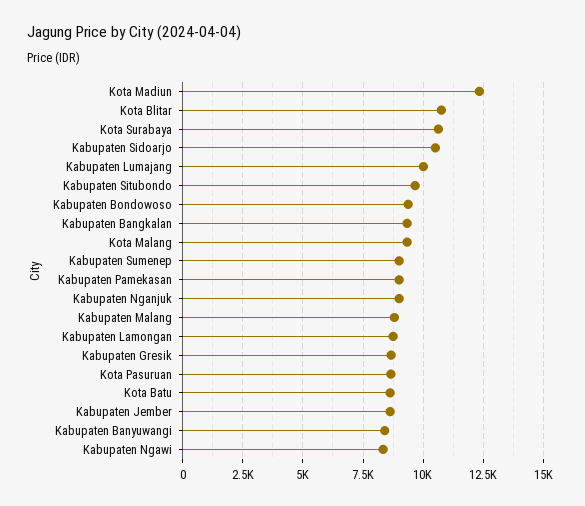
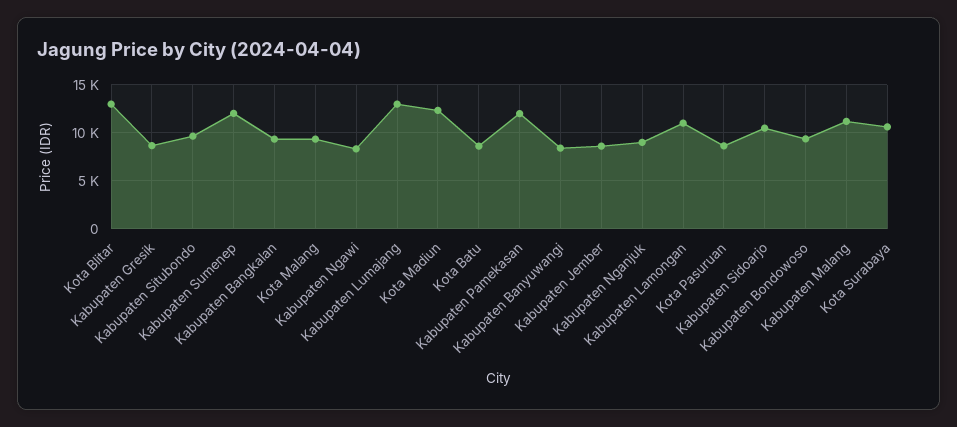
Kota Blitar: 10750 -> 13000
Kabupaten Lumajang: 10000 -> 13000
Kabupaten Sumenep: 9000 -> 12000
Kabupaten Pamekasan: 9000 -> 12000
Kabupaten Malang: 8750 -> 11000
Kabupaten Lamongan: 8750 -> 11000

